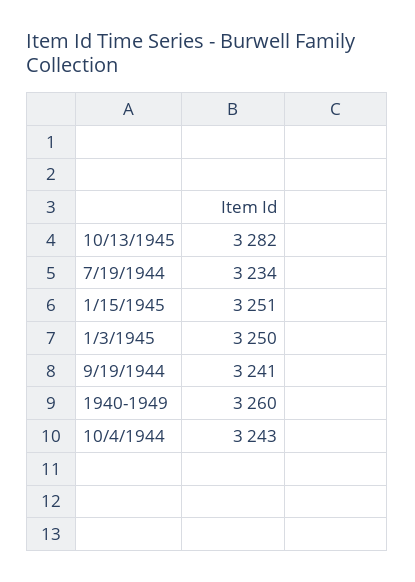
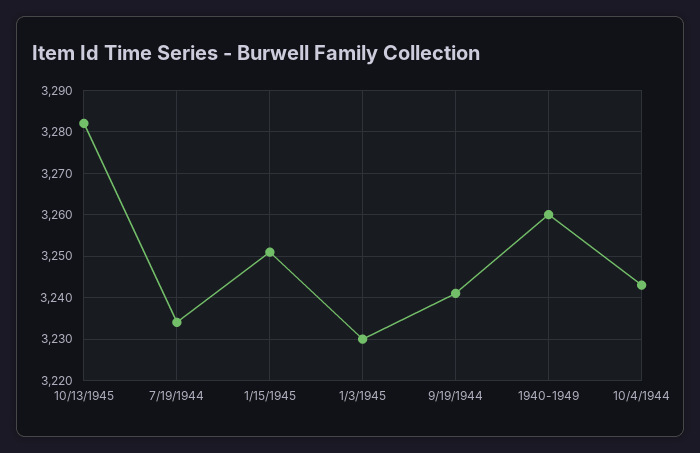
1/3/1945: 3250 -> 3230

